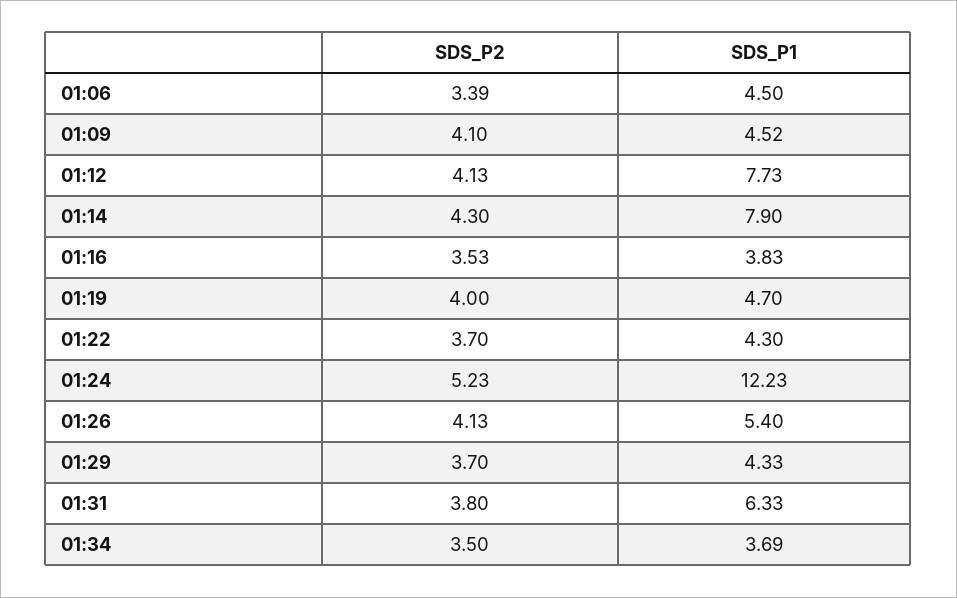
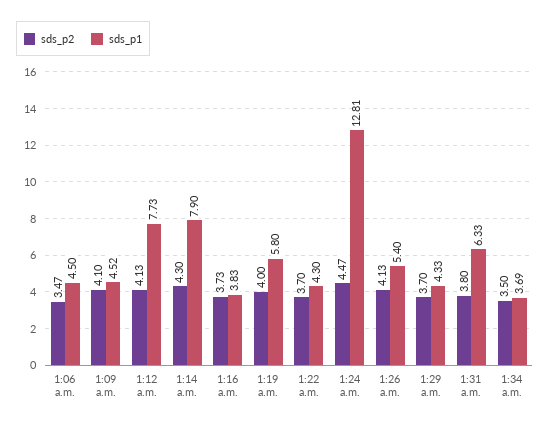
SDS_P2, 01:06: 3.39 -> 3.47
SDS_P2, 01:16: 3.53 -> 3.73
SDS_P1, 01:19: 4.7 -> 5.8
SDS_P2, 01:24: 5.23 -> 4.47
SDS_P1, 01:24: 12.23 -> 12.81

